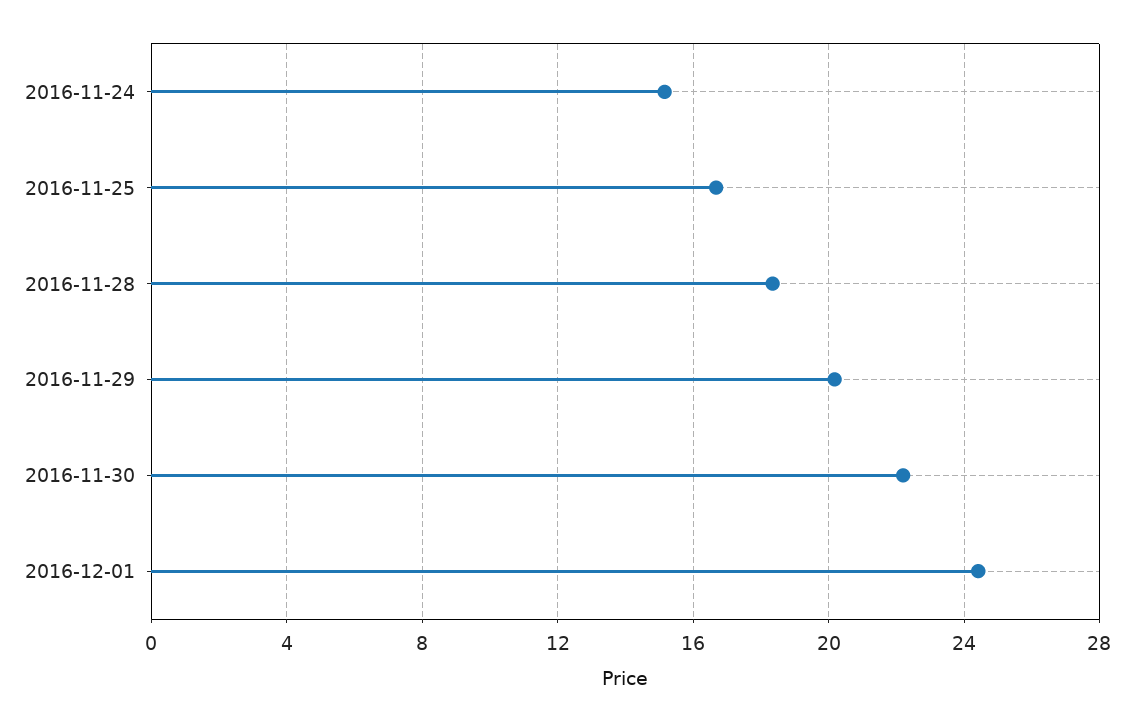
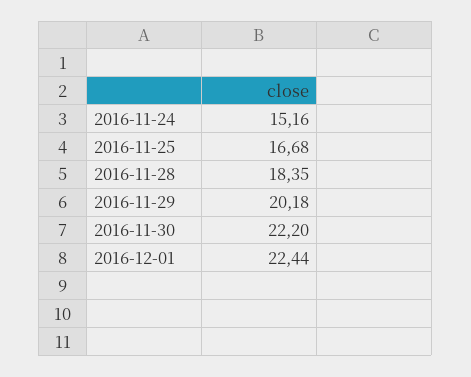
2016-12-01: 24.5 -> 22.44

